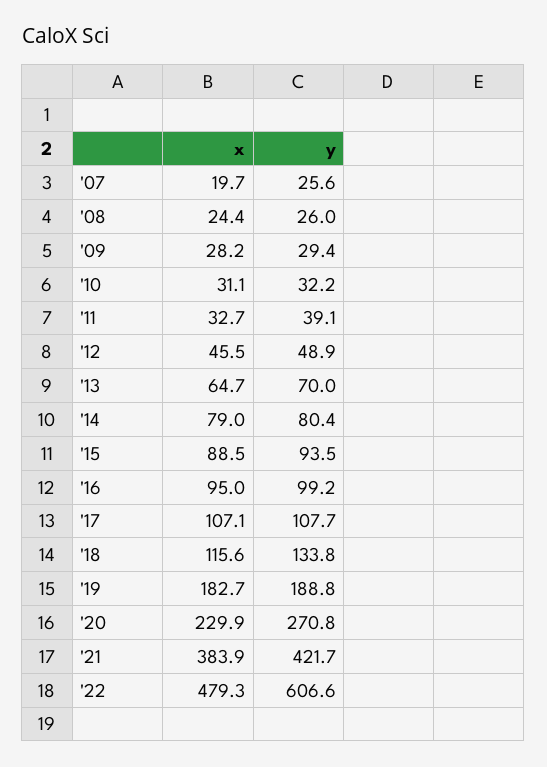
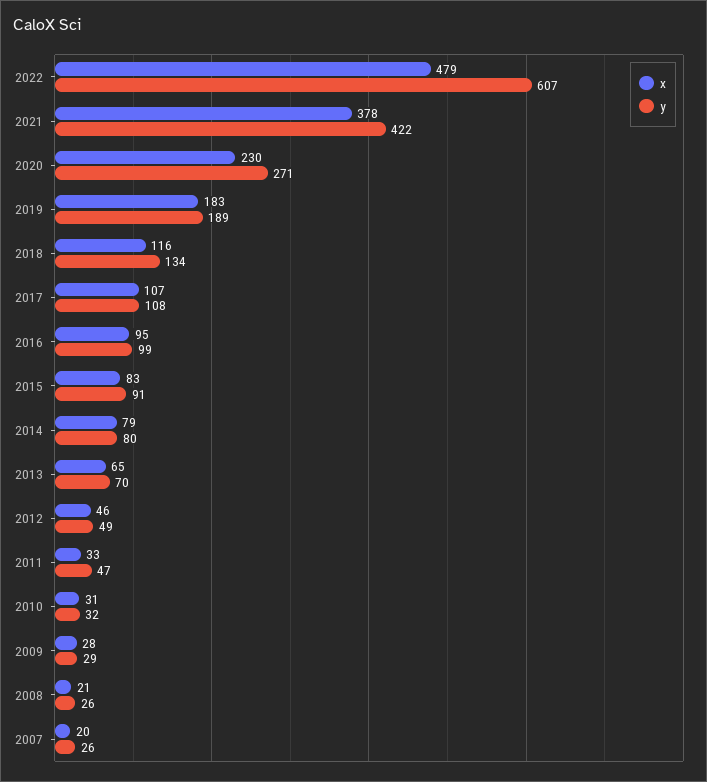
x, '08: 24.4 -> 21
y, '11: 39.1 -> 47
x, '15: 88.5 -> 83
y, '15: 93.5 -> 91
x, '21: 383.9 -> 378

